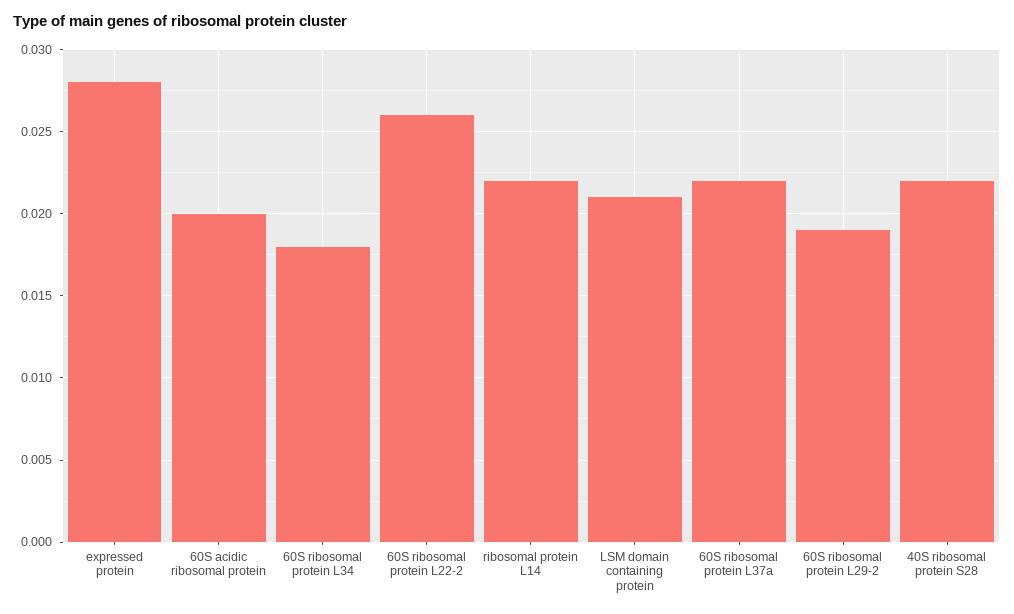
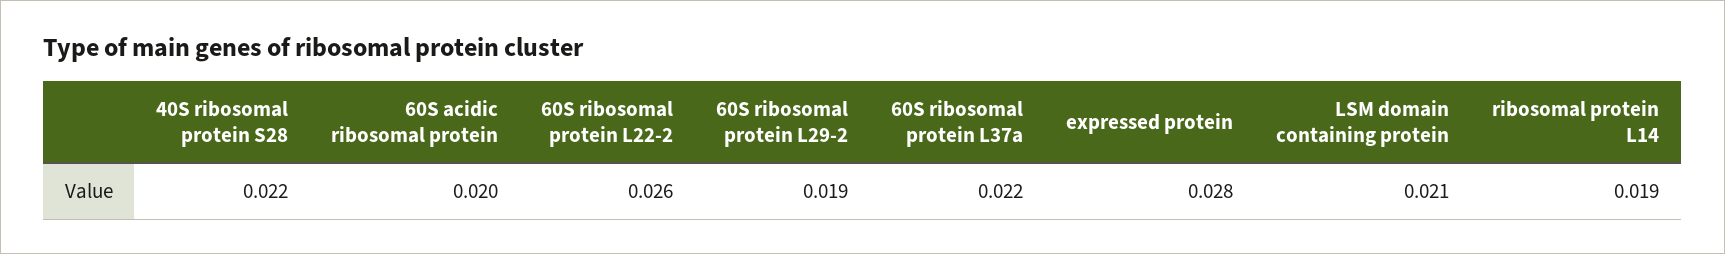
60S ribosomal protein L34: 0.018 -> none
ribosomal protein L14: 0.022 -> 0.019

